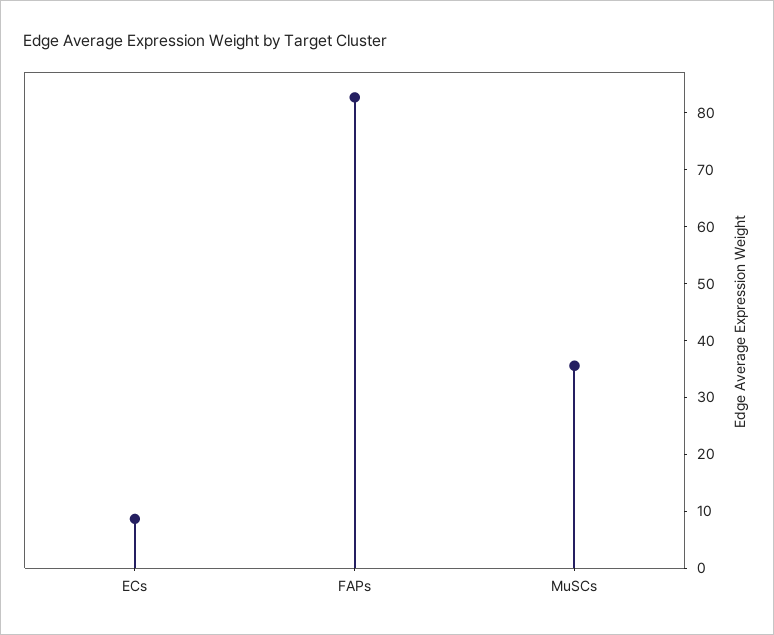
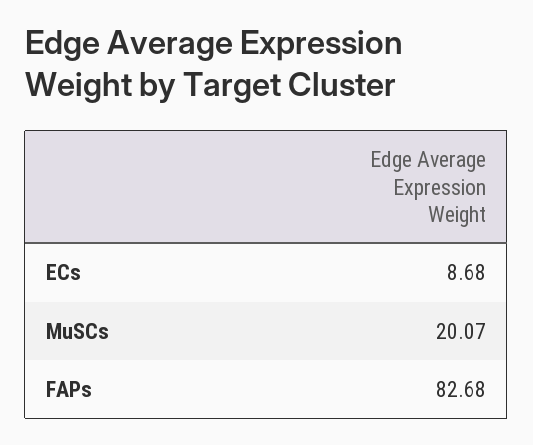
MuSCs: 36 -> 20.07

